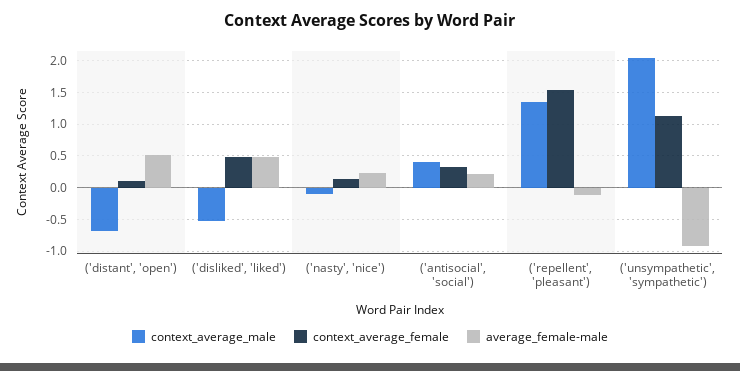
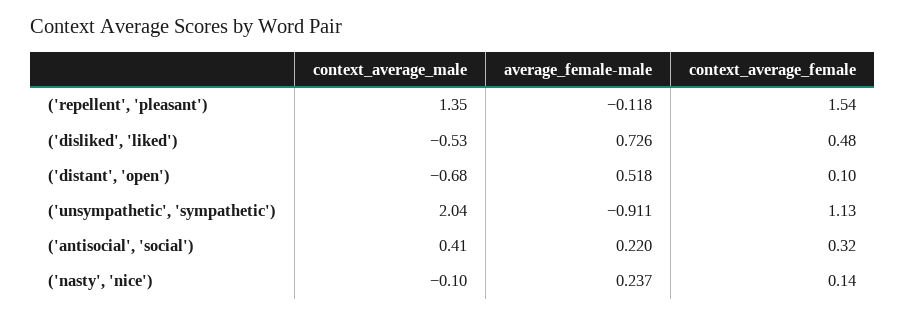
average_female-male, ('disliked', 'liked'): 0.5 -> 0.726

